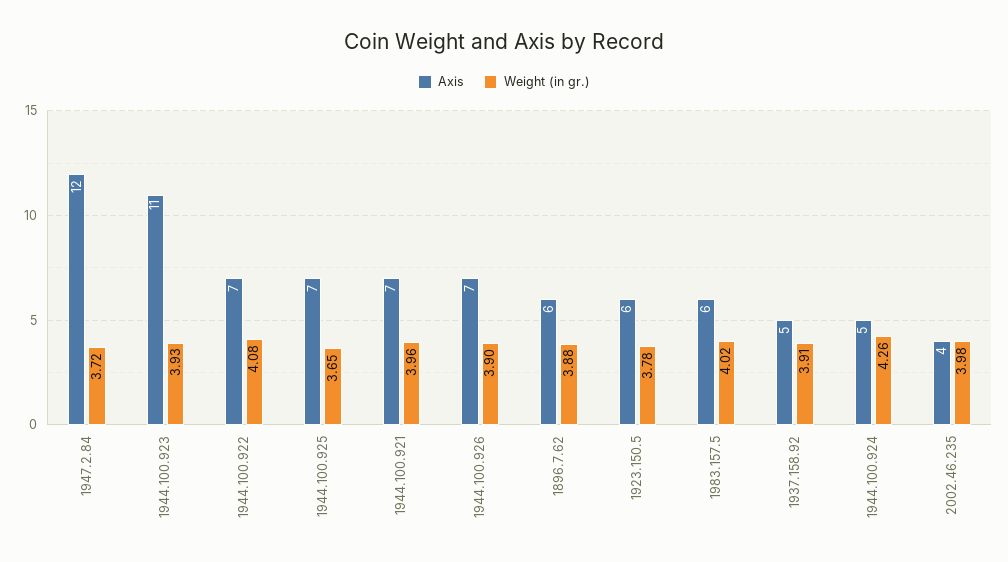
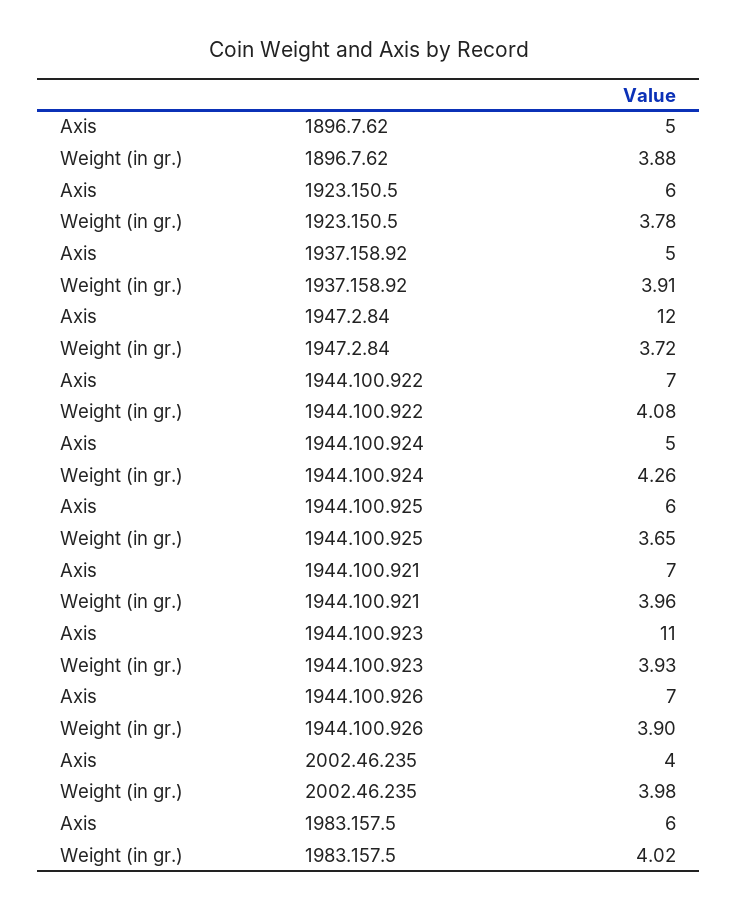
Axis, 1944.100.925: 7 -> 6
Axis, 1896.7.62: 6 -> 5

